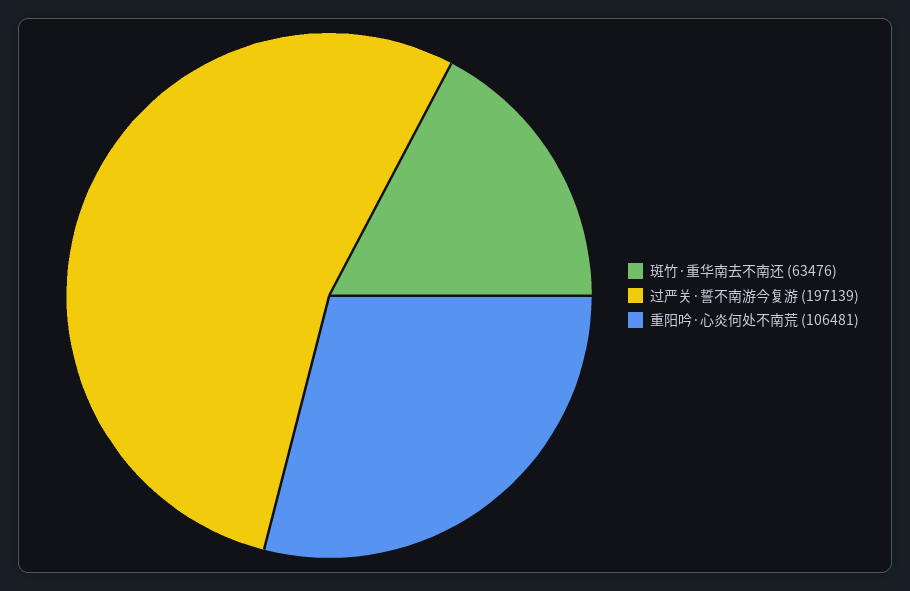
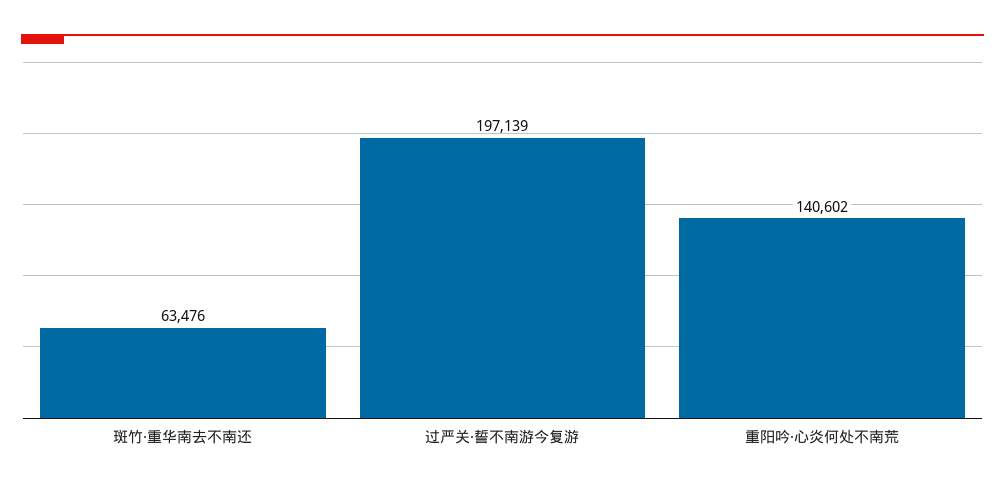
重阳吟·心炎何处不南荒: 106481 -> 140602

